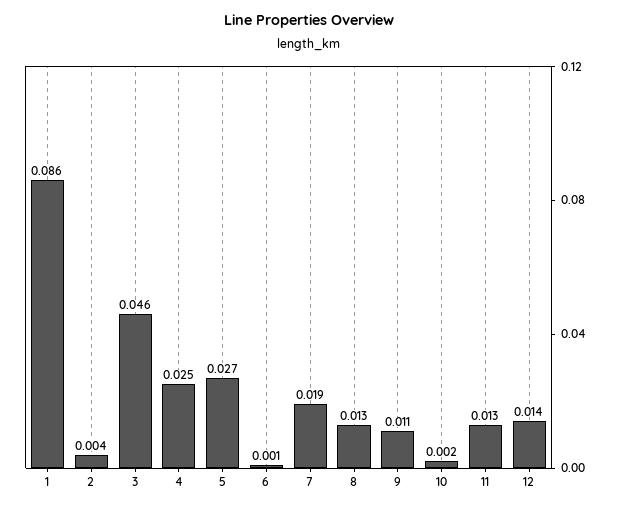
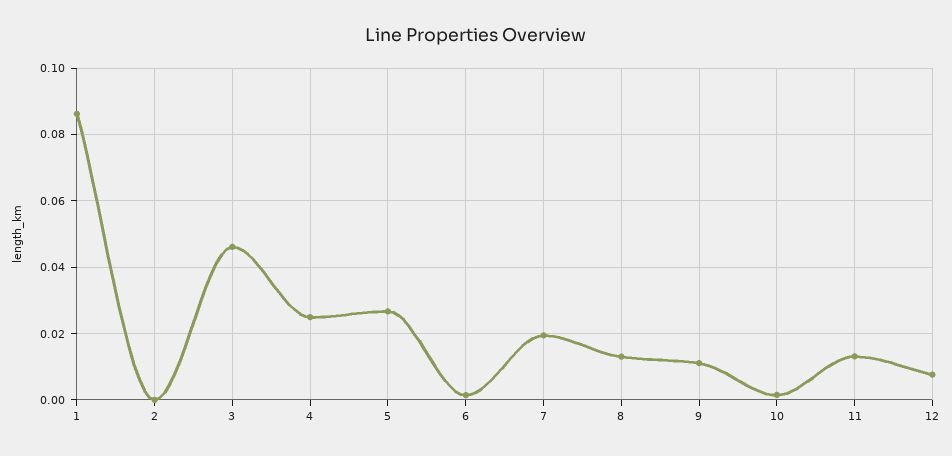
2: 0.004 -> 0
12: 0.014 -> 0.008

